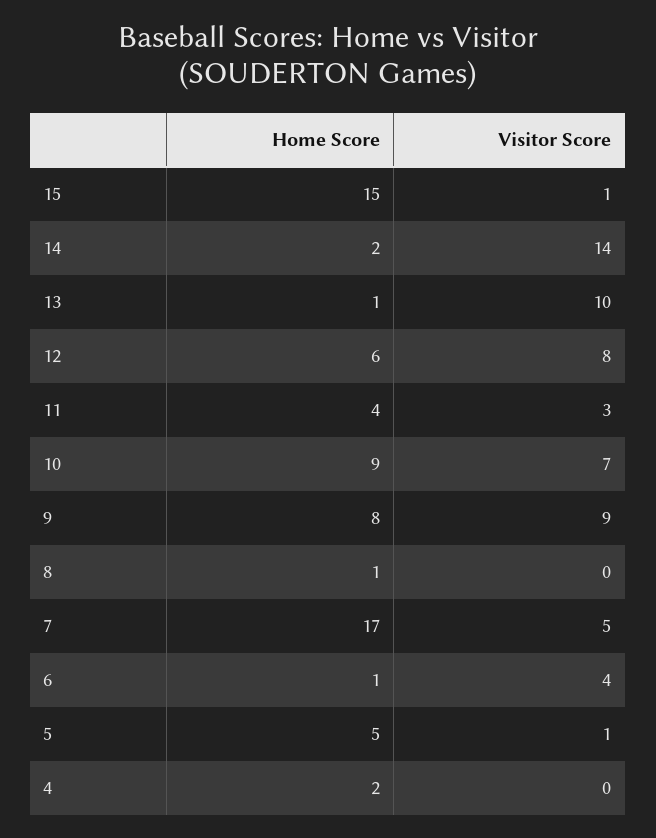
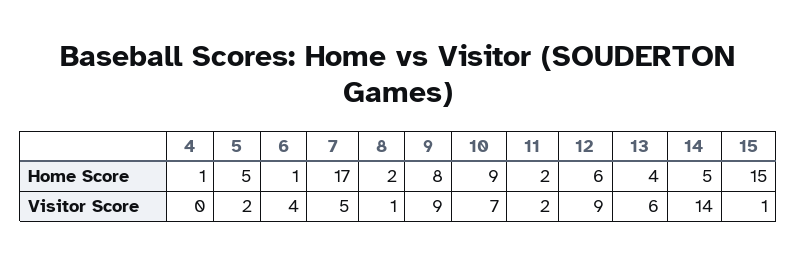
Home Score, 14: 2 -> 5
Home Score, 13: 1 -> 4
Visitor Score, 13: 10 -> 6
Visitor Score, 12: 8 -> 9
Home Score, 11: 4 -> 2
Visitor Score, 11: 3 -> 2
Home Score, 8: 1 -> 2
Visitor Score, 8: 0 -> 1
Visitor Score, 5: 1 -> 2
Home Score, 4: 2 -> 1

